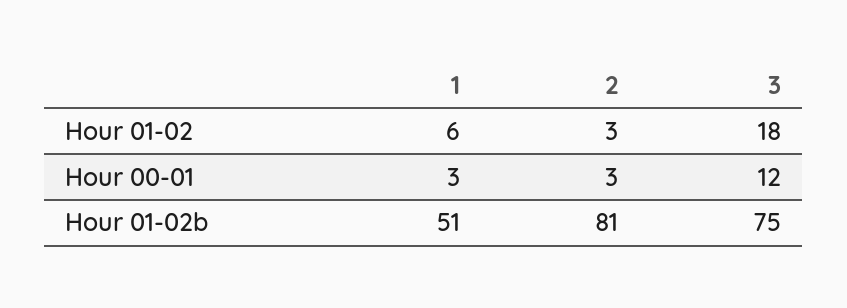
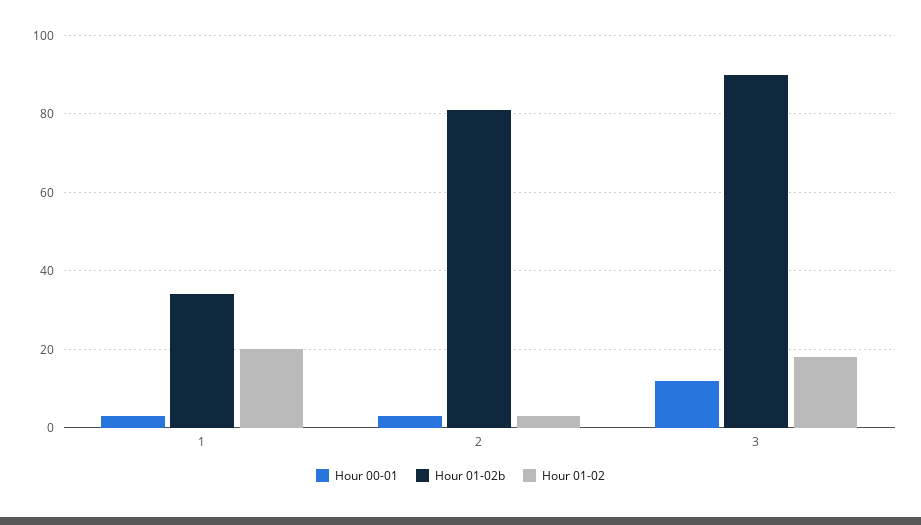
Hour 01-02, 1: 6 -> 20
Hour 01-02b, 1: 51 -> 35
Hour 01-02b, 3: 75 -> 90

